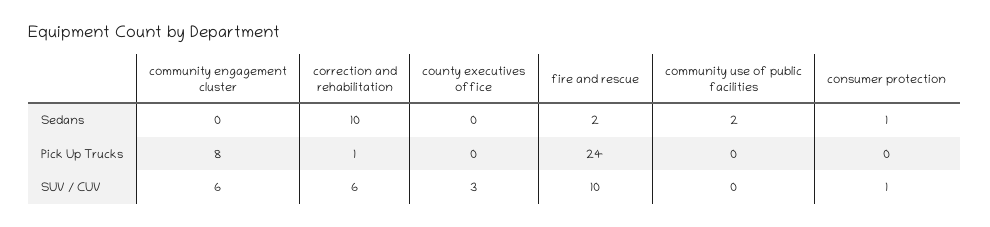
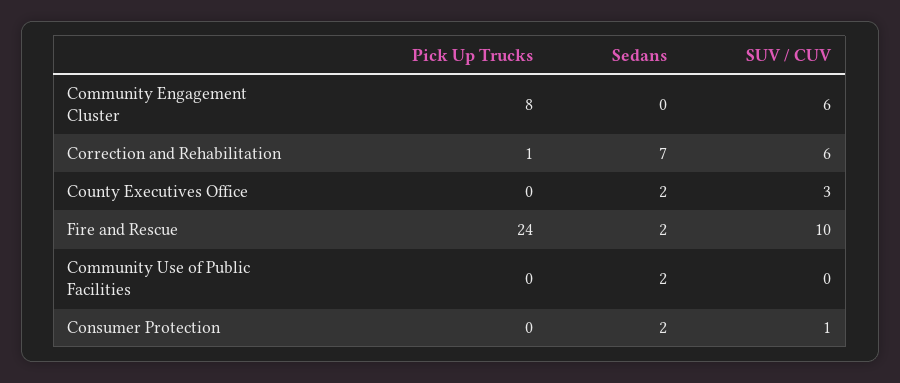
correction and rehabilitation, Sedans: 10 -> 7
county executives office, Sedans: 0 -> 2
consumer protection, Sedans: 1 -> 2

